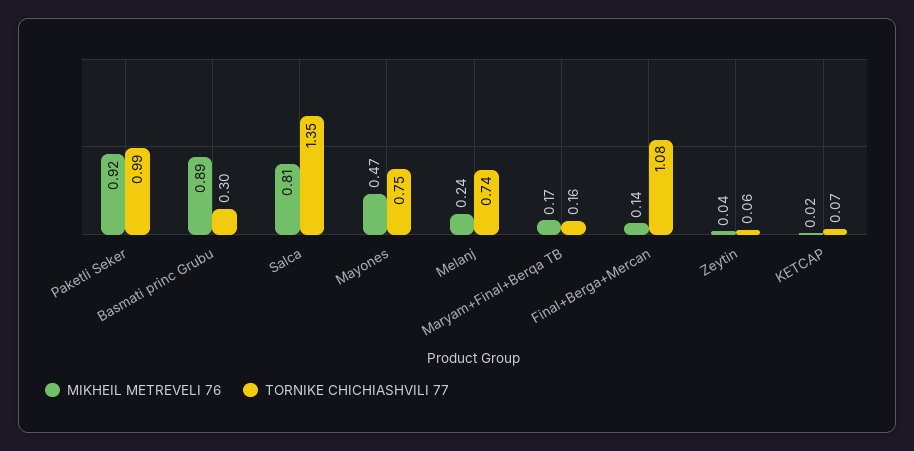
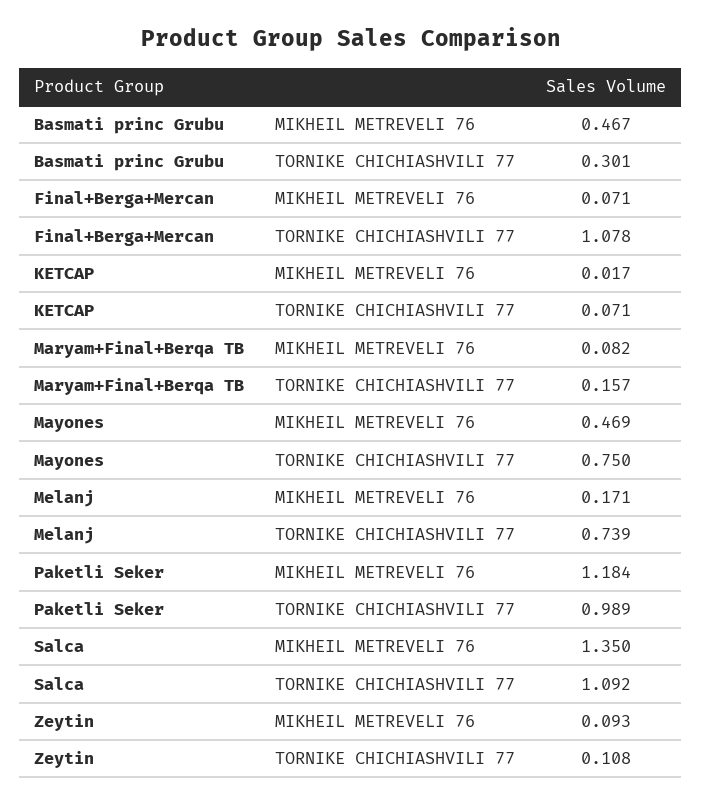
MIKHEIL METREVELI 76, Paketli Seker: 0.92 -> 1.184
MIKHEIL METREVELI 76, Basmati princ Grubu: 0.89 -> 0.467
MIKHEIL METREVELI 76, Salca: 0.81 -> 1.35
TORNIKE CHICHIASHVILI 77, Salca: 1.35 -> 1.092
MIKHEIL METREVELI 76, Melanj: 0.24 -> 0.171
MIKHEIL METREVELI 76, Maryam+Final+Berqa TB: 0.17 -> 0.082
MIKHEIL METREVELI 76, Final+Berga+Mercan: 0.14 -> 0.071
MIKHEIL METREVELI 76, Zeytin: 0.04 -> 0.093
TORNIKE CHICHIASHVILI 77, Zeytin: 0.06 -> 0.108

